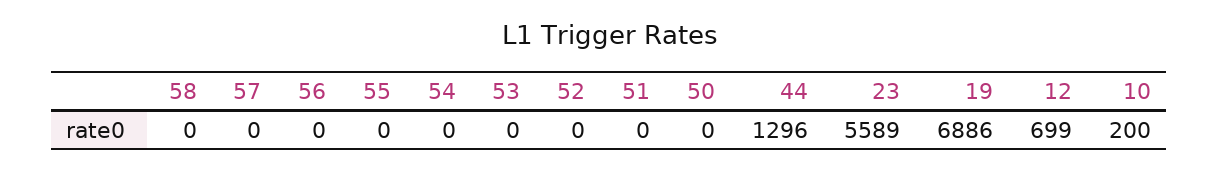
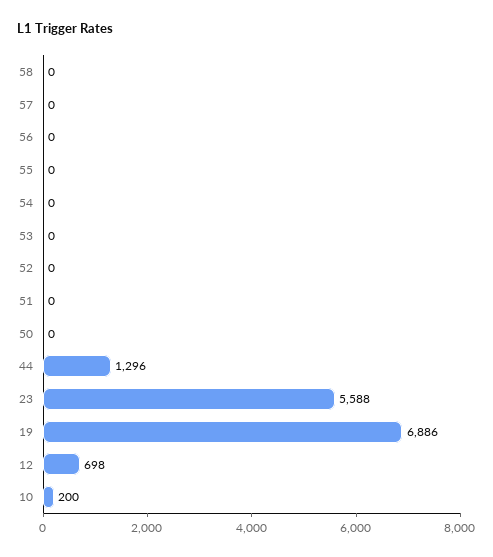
23: 5589 -> 5588
12: 699 -> 698

